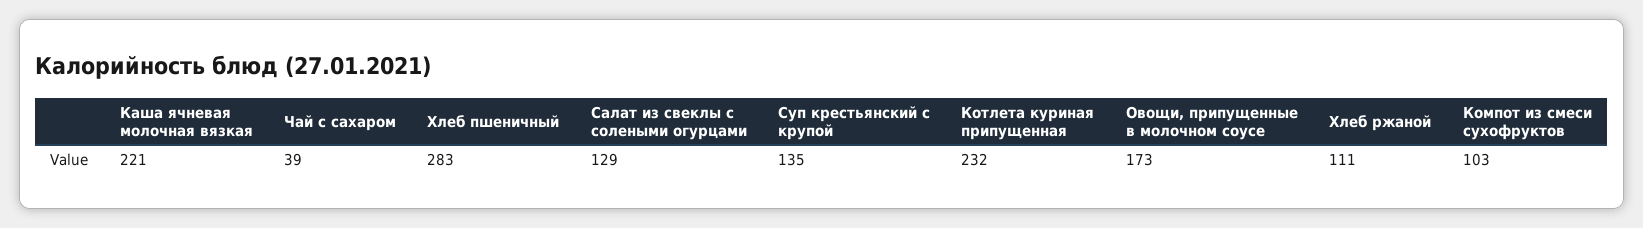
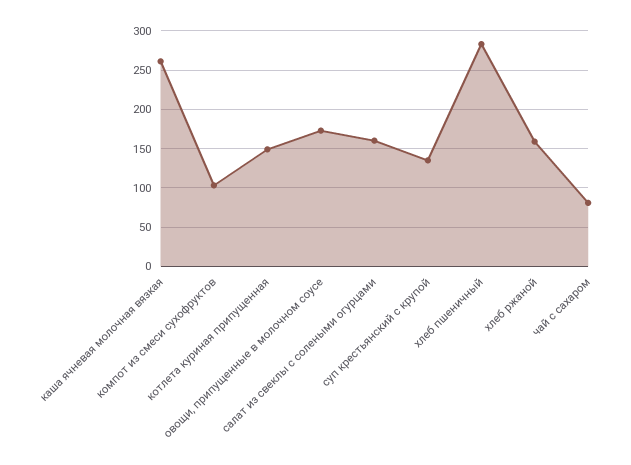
Каша ячневая молочная вязкая: 221 -> 260
Чай с сахаром: 39 -> 80
Салат из свеклы с солеными огурцами: 129 -> 160
Котлета куриная припущенная: 232 -> 150
Хлеб ржаной: 111 -> 160

